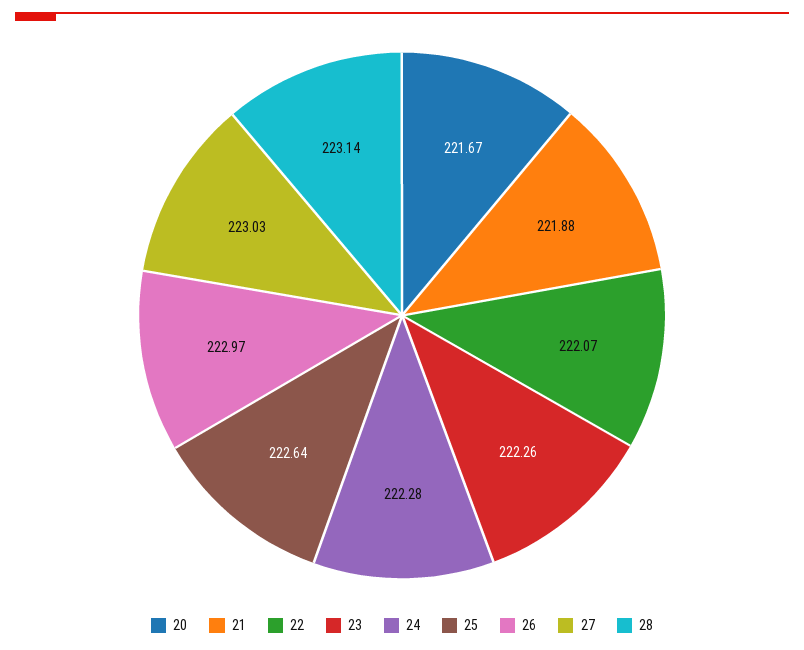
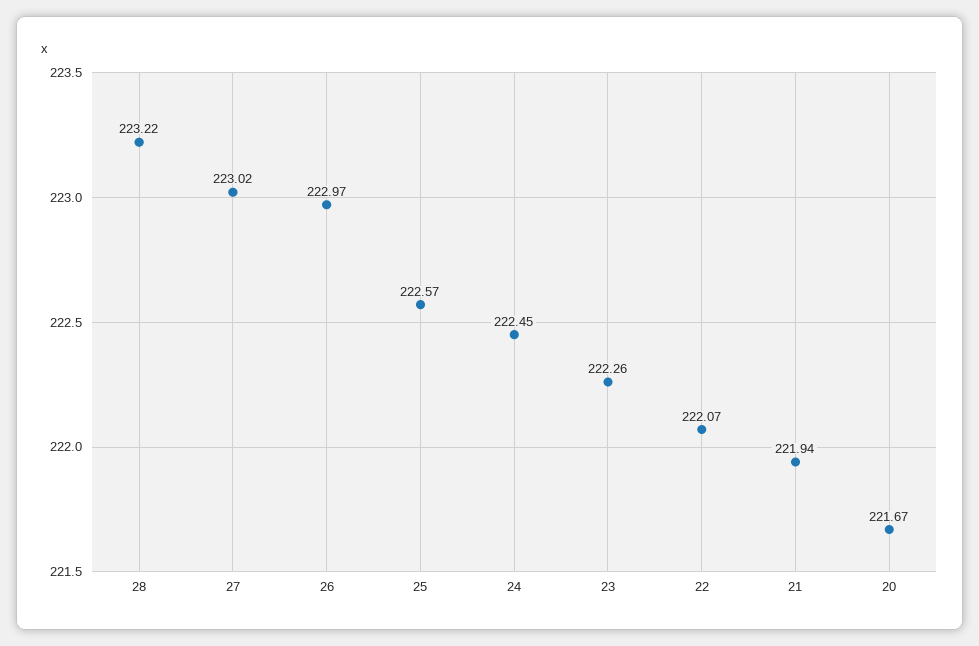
21: 221.88 -> 221.94
24: 222.28 -> 222.45
25: 222.64 -> 222.57
27: 223.03 -> 223.02
28: 223.14 -> 223.22

